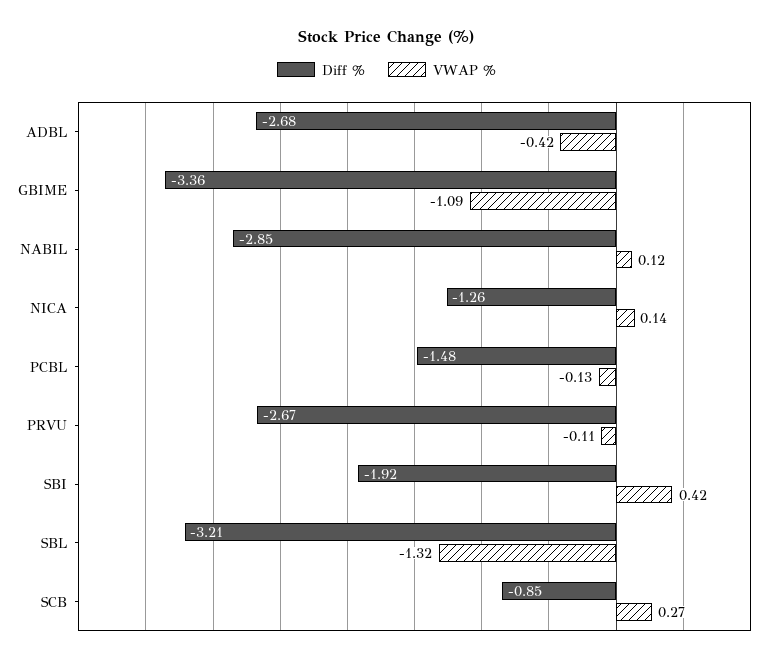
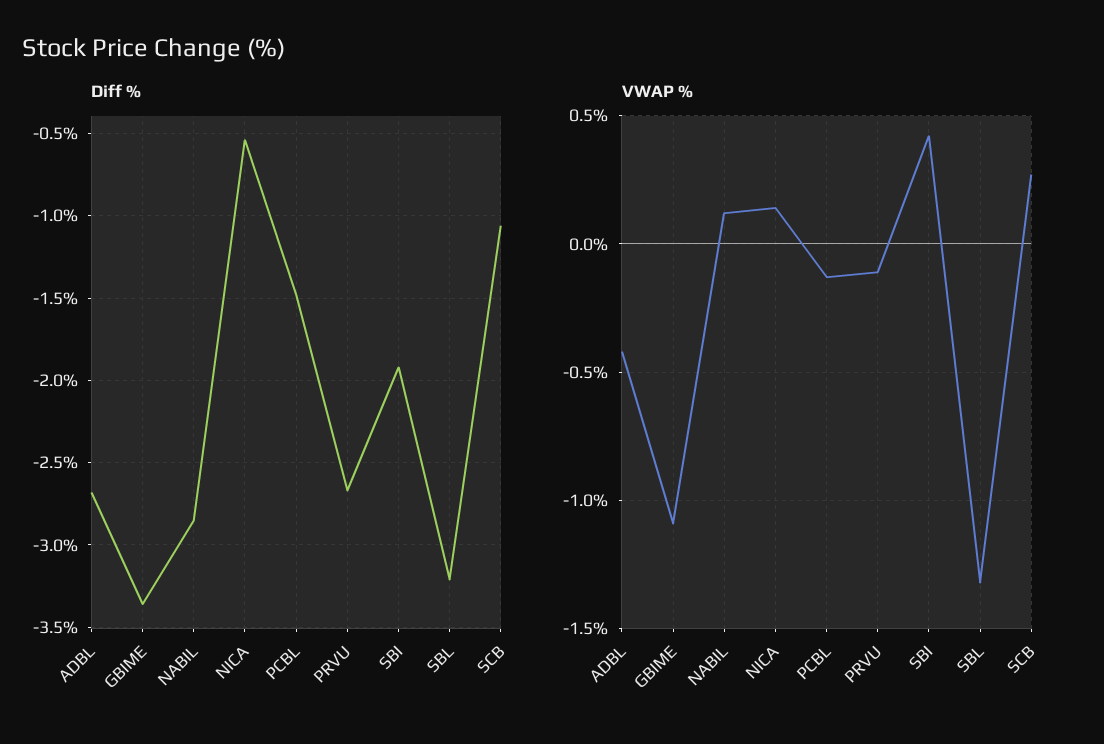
Diff %, NICA: -1.26 -> -0.55
Diff %, SCB: -0.85 -> -1.05

